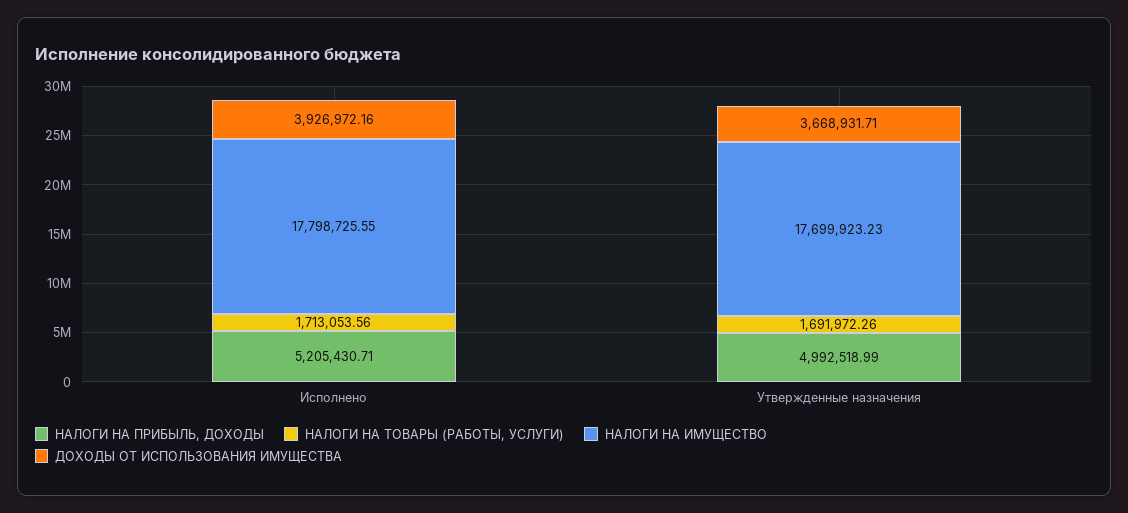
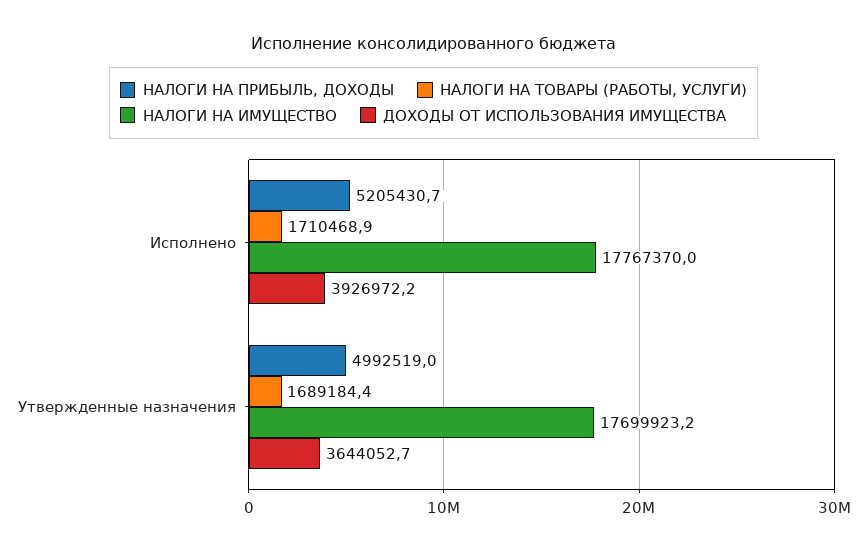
НАЛОГИ НА ТОВАРЫ (РАБОТЫ, УСЛУГИ), Исполнено: 1713053.56 -> 1710468.9
НАЛОГИ НА ИМУЩЕСТВО, Исполнено: 17798725.55 -> 17767370
НАЛОГИ НА ТОВАРЫ (РАБОТЫ, УСЛУГИ), Утвержденные назначения: 1691972.26 -> 1689184.4
ДОХОДЫ ОТ ИСПОЛЬЗОВАНИЯ ИМУЩЕСТВА, Утвержденные назначения: 3668931.71 -> 3644052.7

